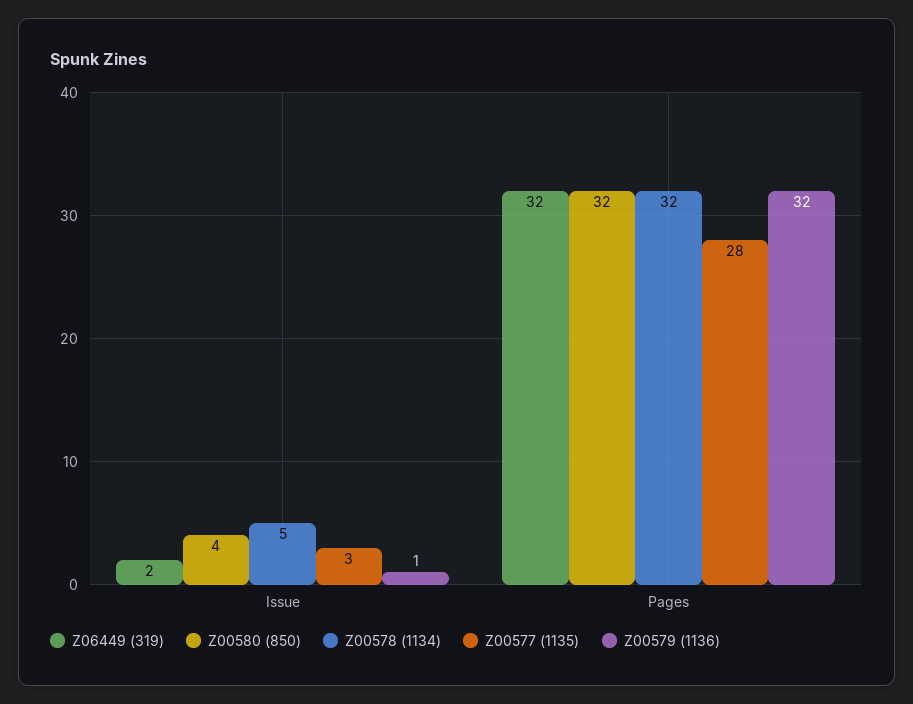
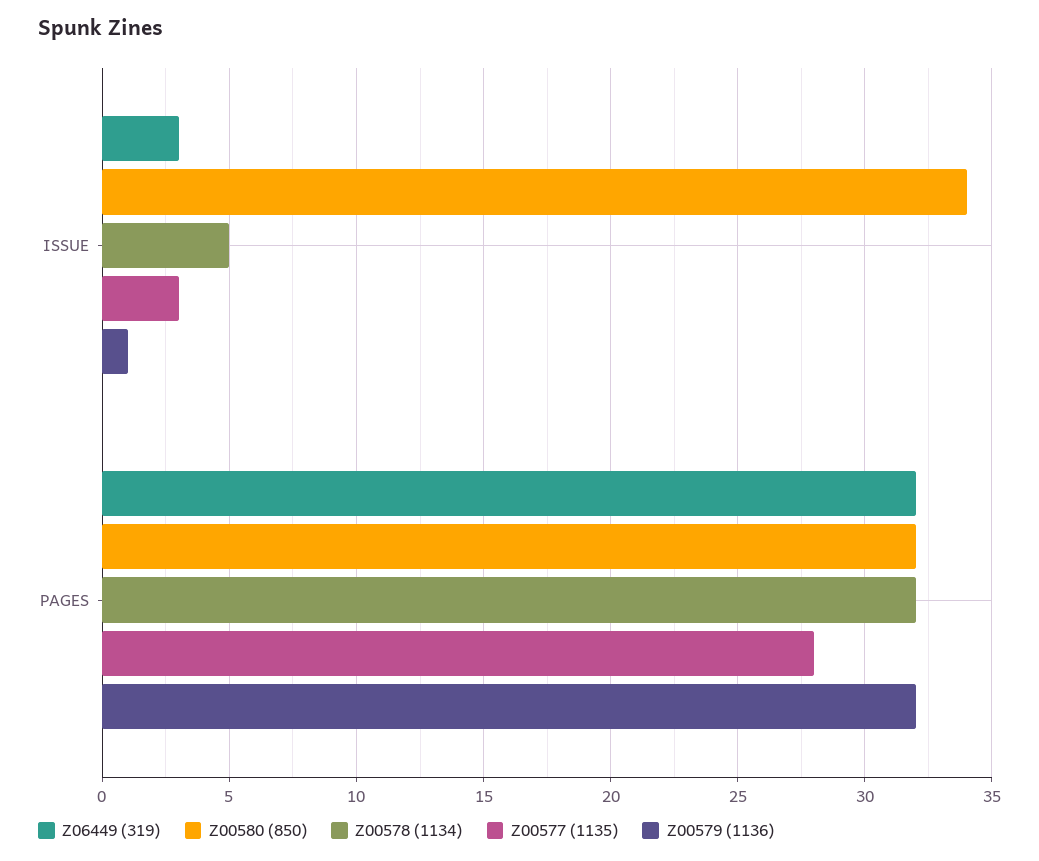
Z06449 (319), Issue: 2 -> 3
Z00580 (850), Issue: 4 -> 34

